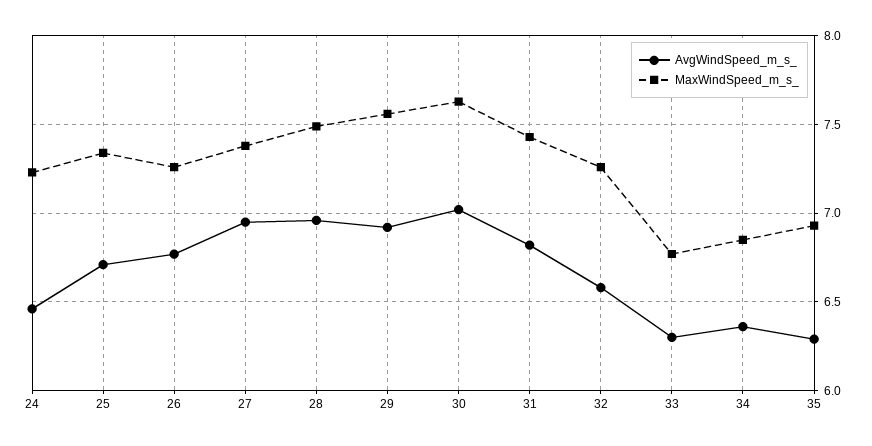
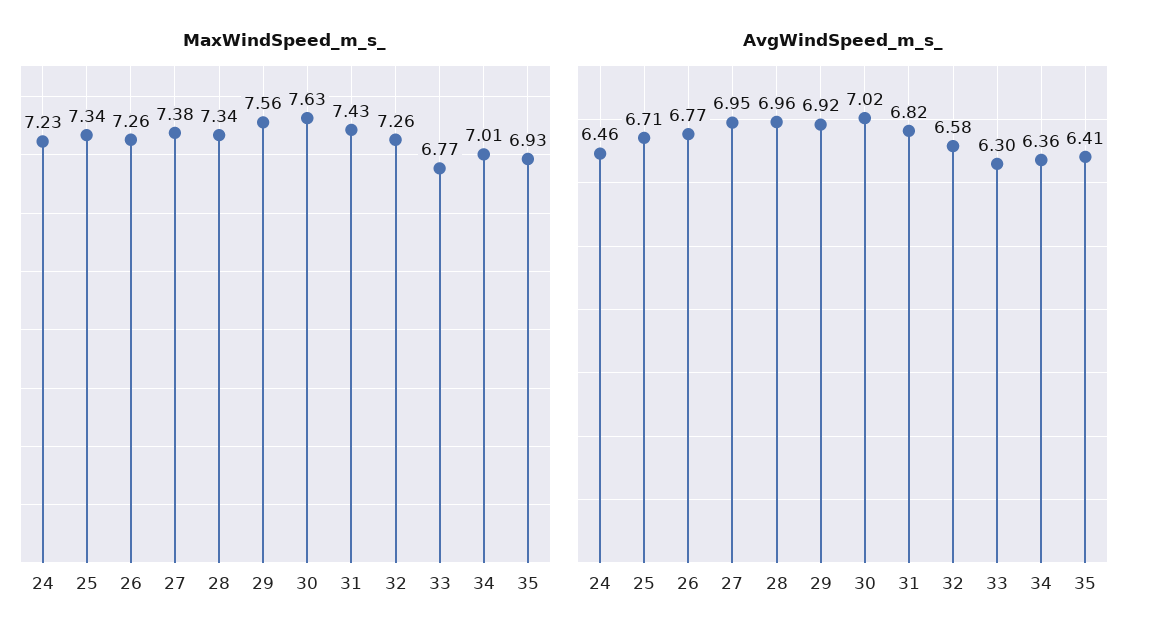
MaxWindSpeed_m_s_, 28: 7.5 -> 7.34
MaxWindSpeed_m_s_, 34: 6.85 -> 7.01
AvgWindSpeed_m_s_, 35: 6.3 -> 6.41

